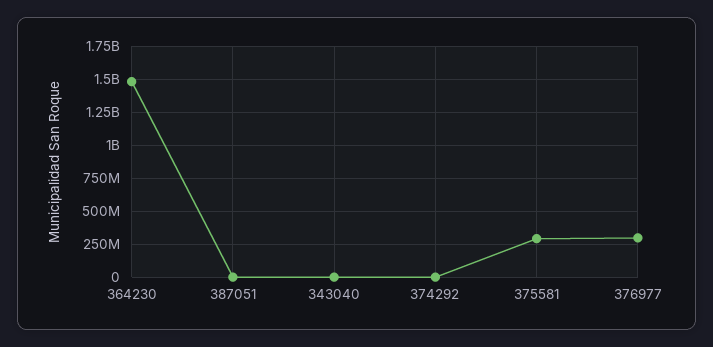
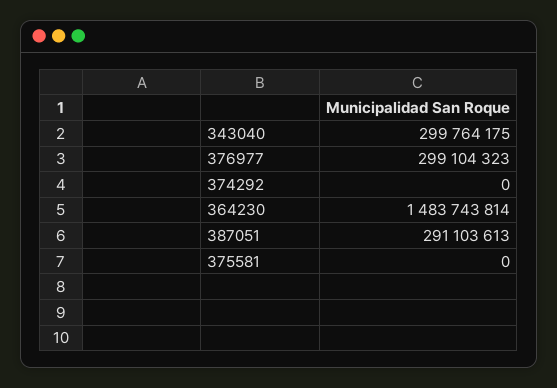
387051: 0 -> 291103613
343040: 0 -> 299764175
375581: 300000000 -> 0

